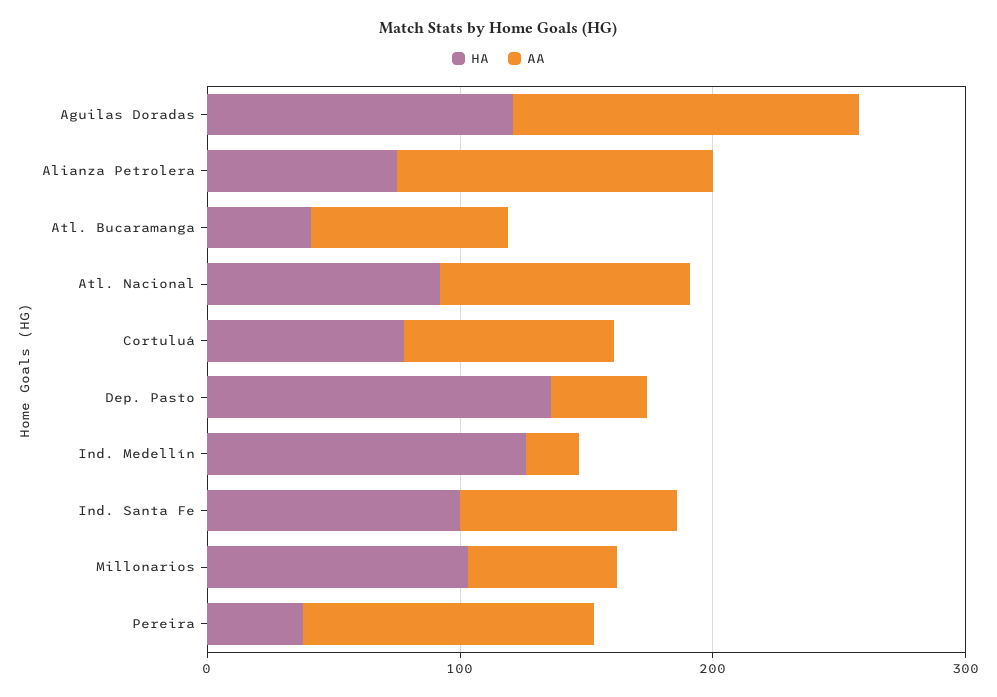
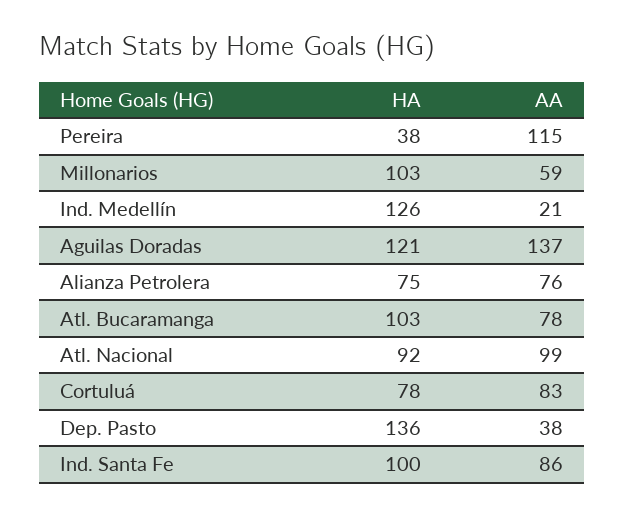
AA, Alianza Petrolera: 120 -> 76
HA, Atl. Bucaramanga: 40 -> 103

